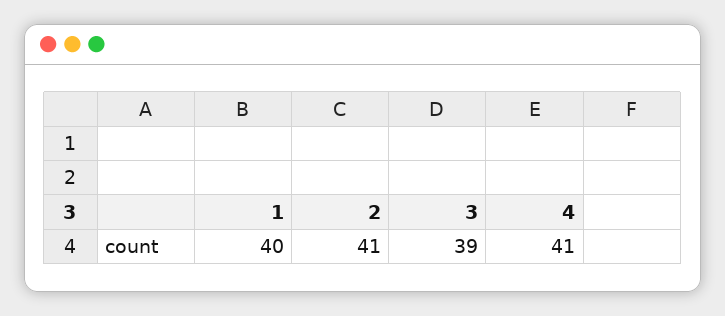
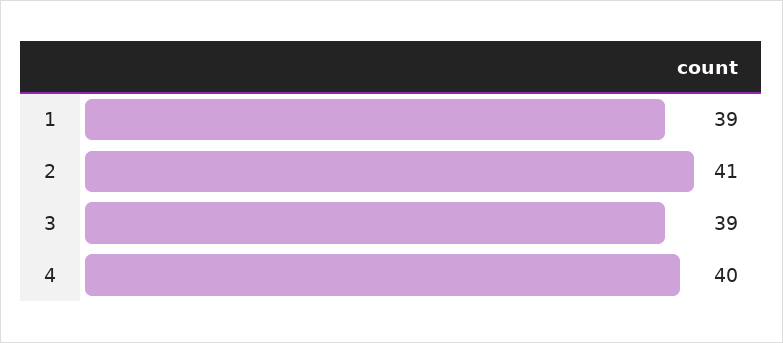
1: 40 -> 39
4: 41 -> 40

